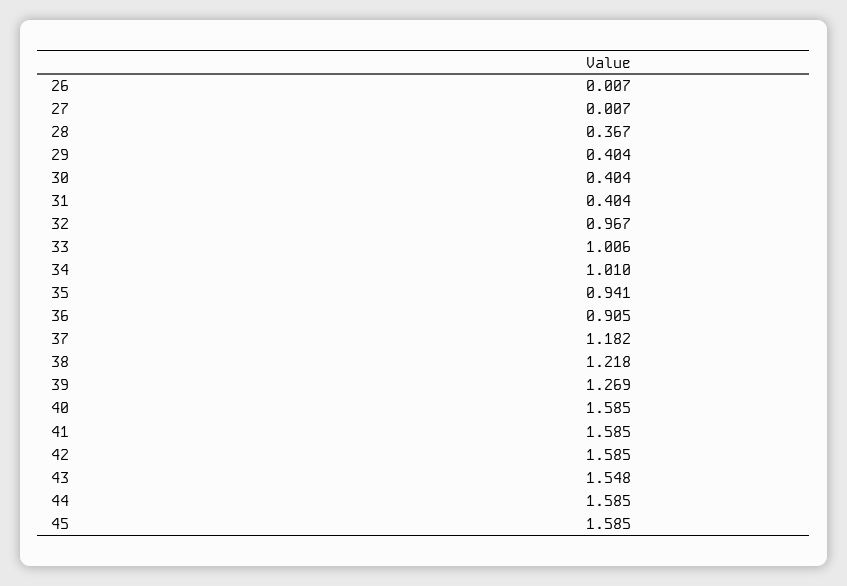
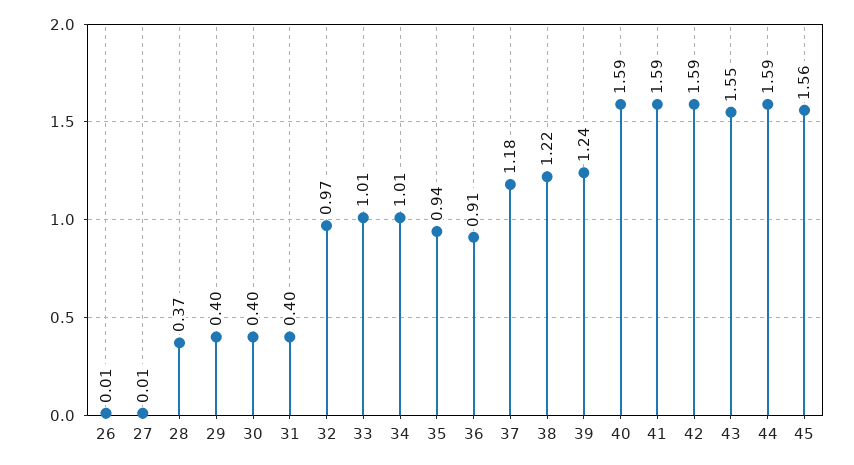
39: 1.269 -> 1.24
45: 1.585 -> 1.56

